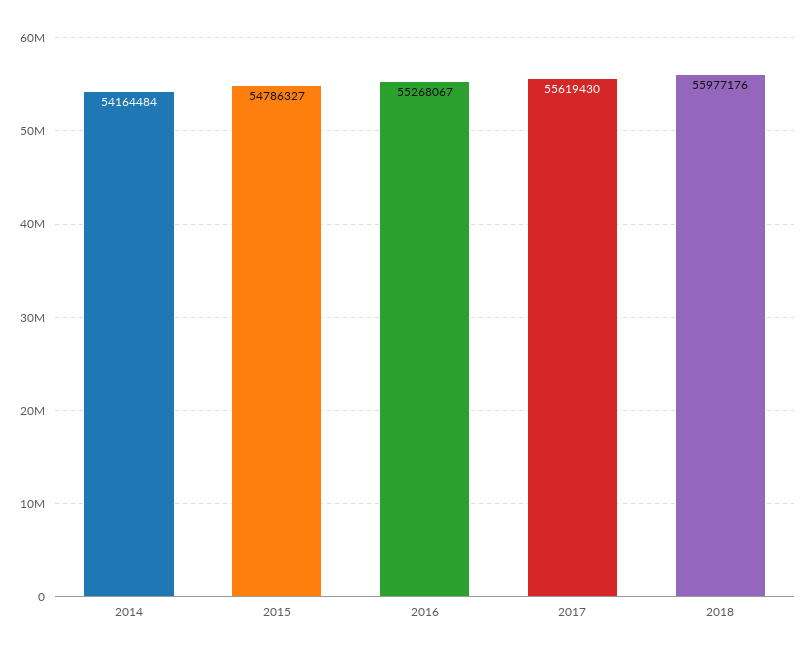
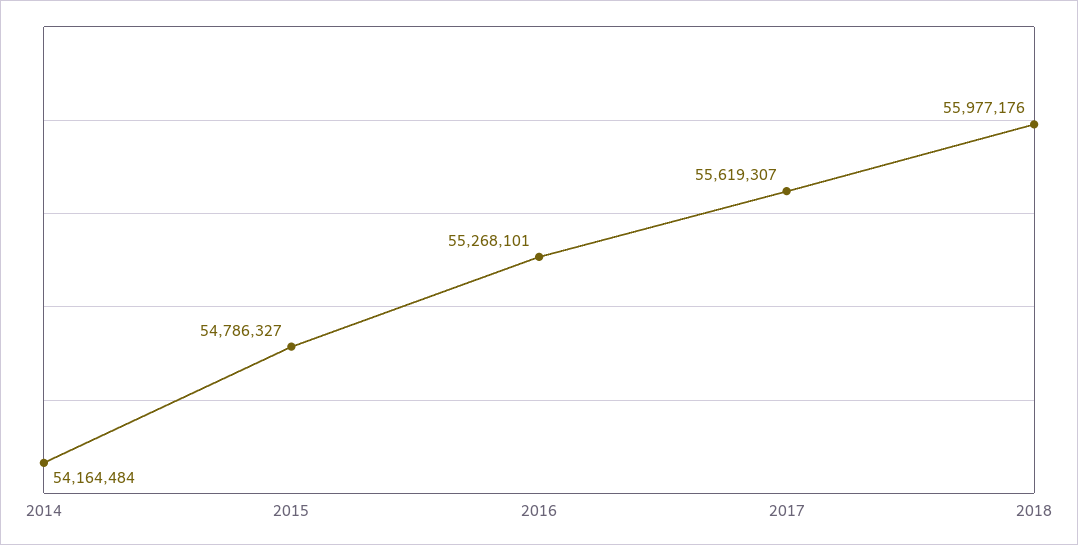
2016: 55268067 -> 55268101
2017: 55619430 -> 55619307

